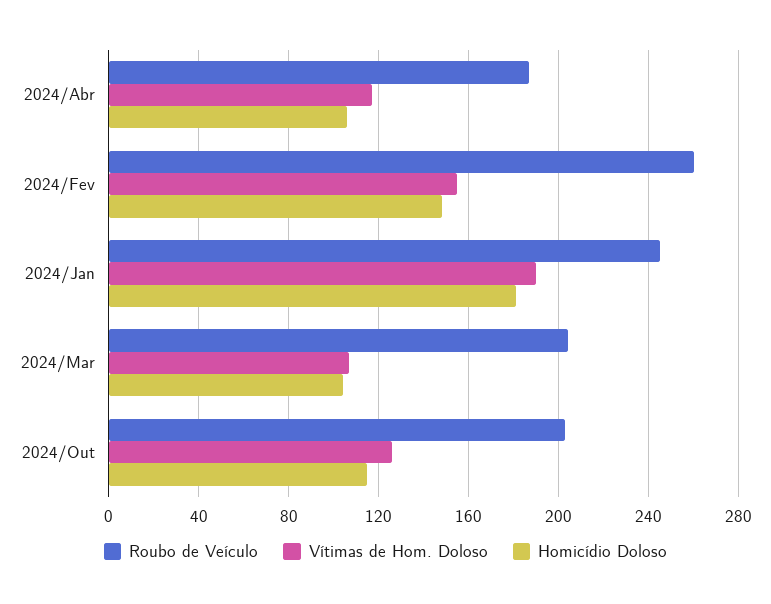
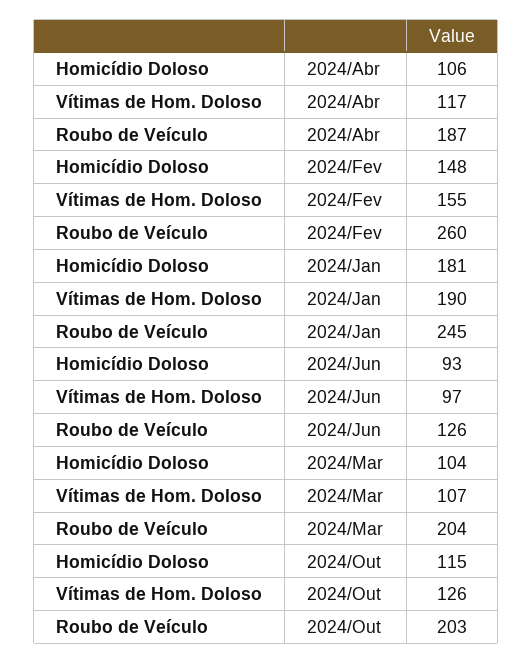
Homicídio Doloso, 2024/Jun: none -> 93
Vítimas de Hom. Doloso, 2024/Jun: none -> 97
Roubo de Veículo, 2024/Jun: none -> 126

